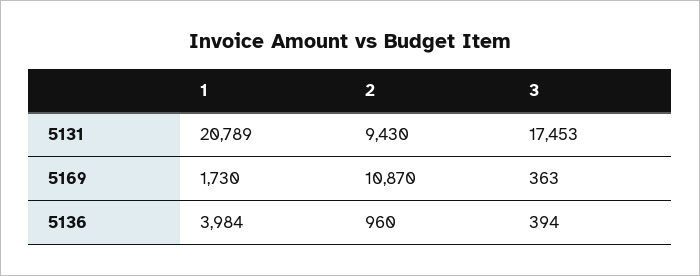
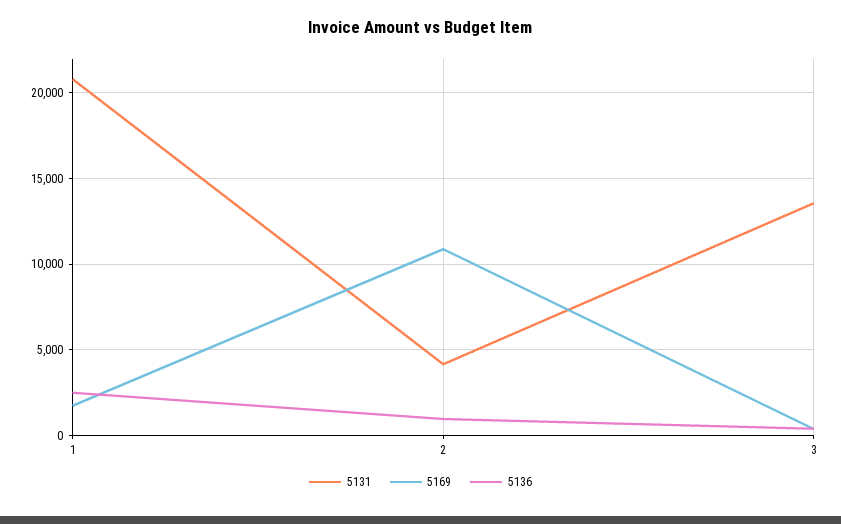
5131, 2: 9430 -> 4000
5131, 3: 17453 -> 13500
5136, 1: 3984 -> 2500

